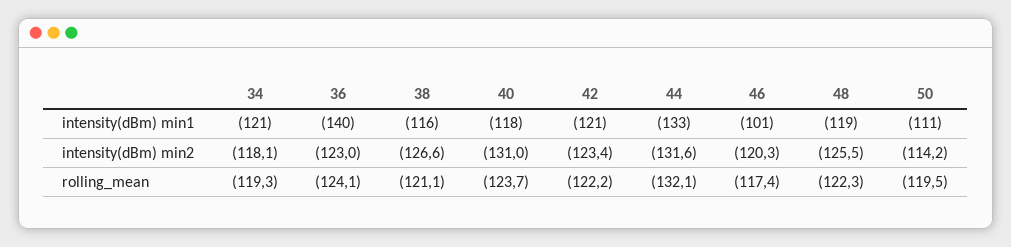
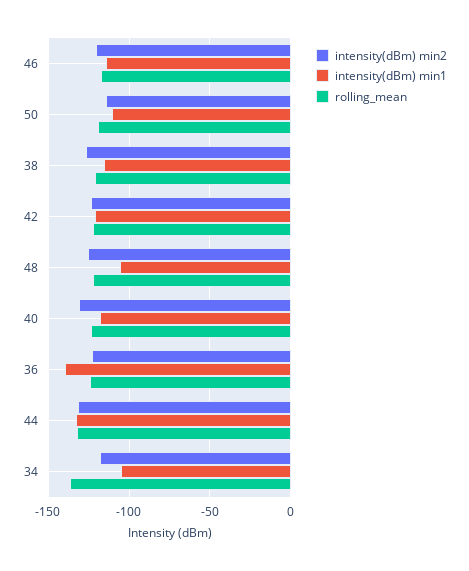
intensity(dBm) min1, 34: -121 -> -105
intensity(dBm) min1, 46: -101 -> -115
intensity(dBm) min1, 48: -119 -> -105
rolling_mean, 34: -119.3 -> -135

